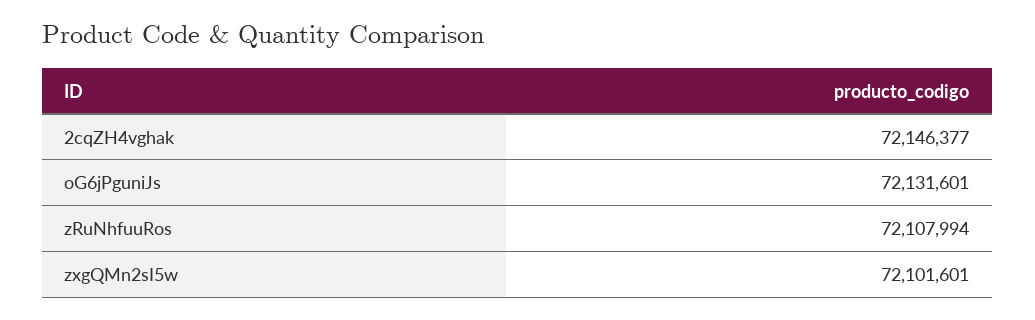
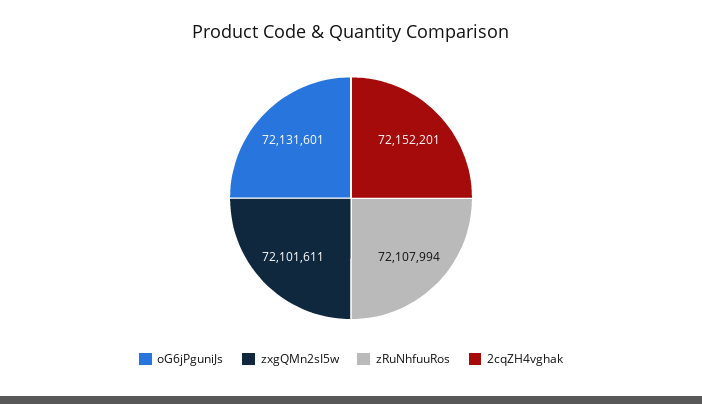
2cqZH4vghak: 72146377 -> 72152201
zxgQMn2sI5w: 72101601 -> 72101611

